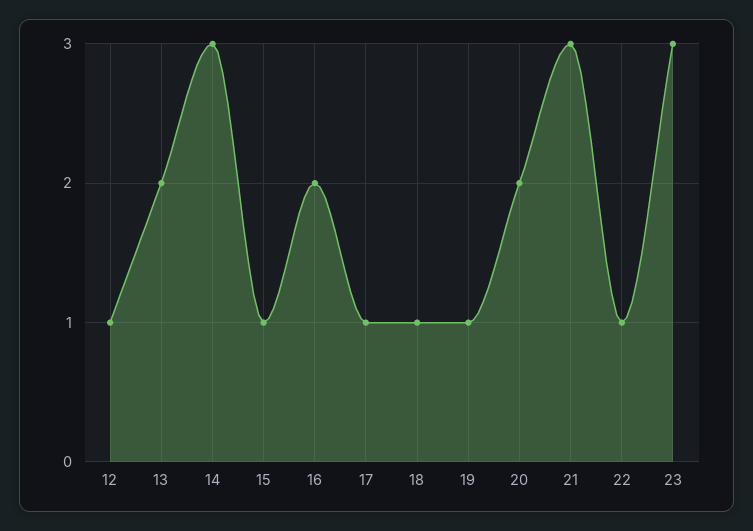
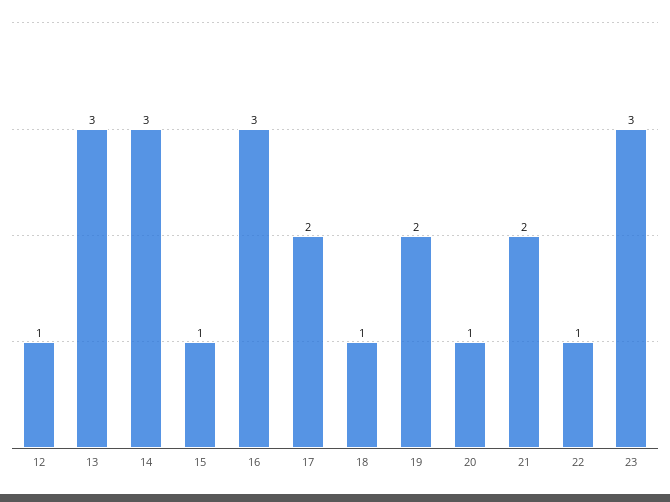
13: 2 -> 3
16: 2 -> 3
17: 1 -> 2
19: 1 -> 2
20: 2 -> 1
21: 3 -> 2

